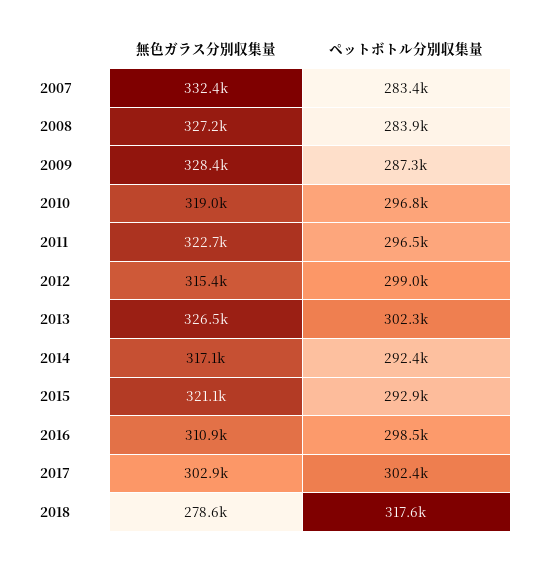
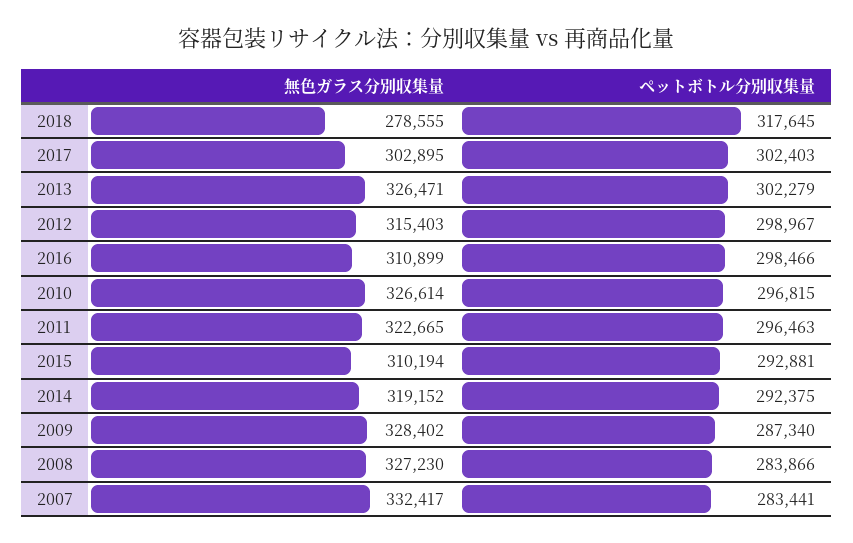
無色ガラス分別収集量, 2010: 319000 -> 326614
無色ガラス分別収集量, 2014: 317100 -> 319152
無色ガラス分別収集量, 2015: 321100 -> 310194

